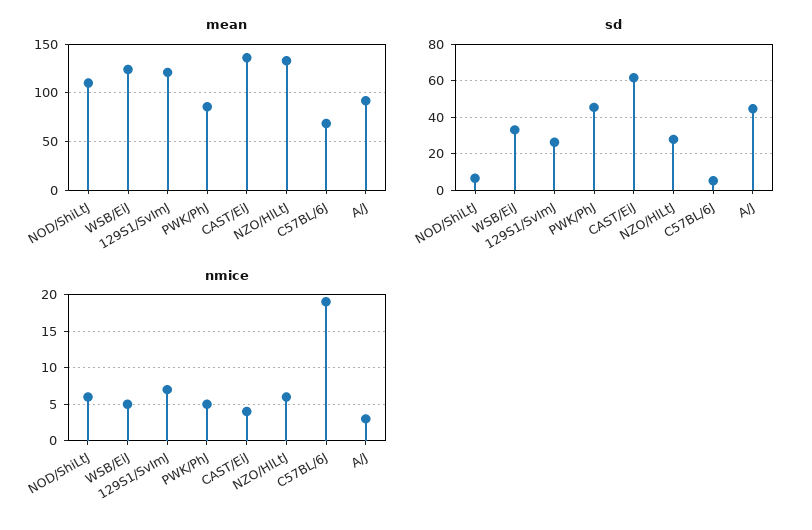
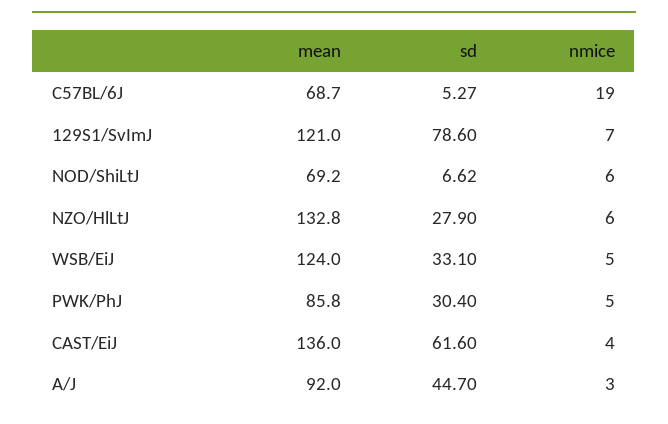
mean, NOD/ShiLtJ: 110 -> 69.2
sd, 129S1/SvImJ: 25 -> 78.6
sd, PWK/PhJ: 45 -> 30.4

